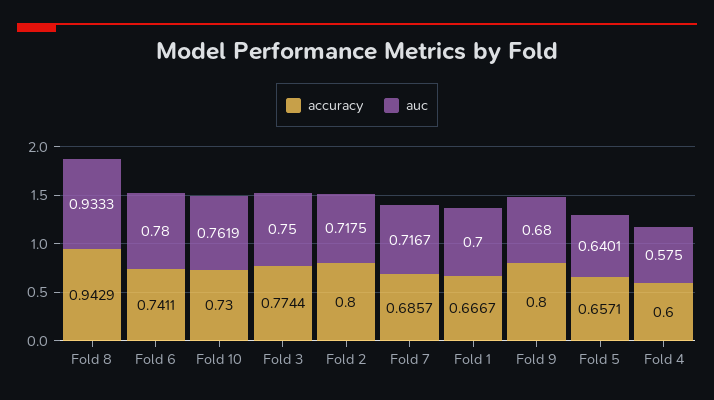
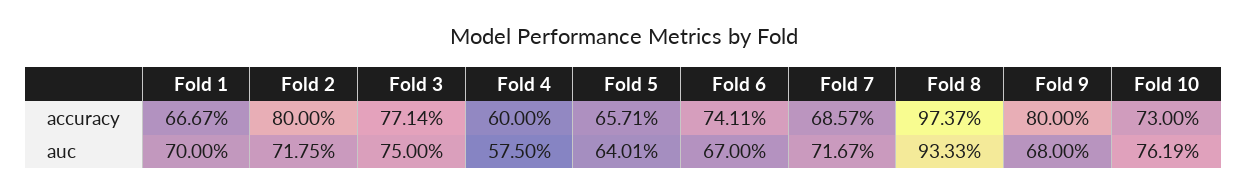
accuracy, Fold 8: 0.9429 -> 0.9737
auc, Fold 6: 0.78 -> 0.67
accuracy, Fold 3: 0.7744 -> 0.7714

